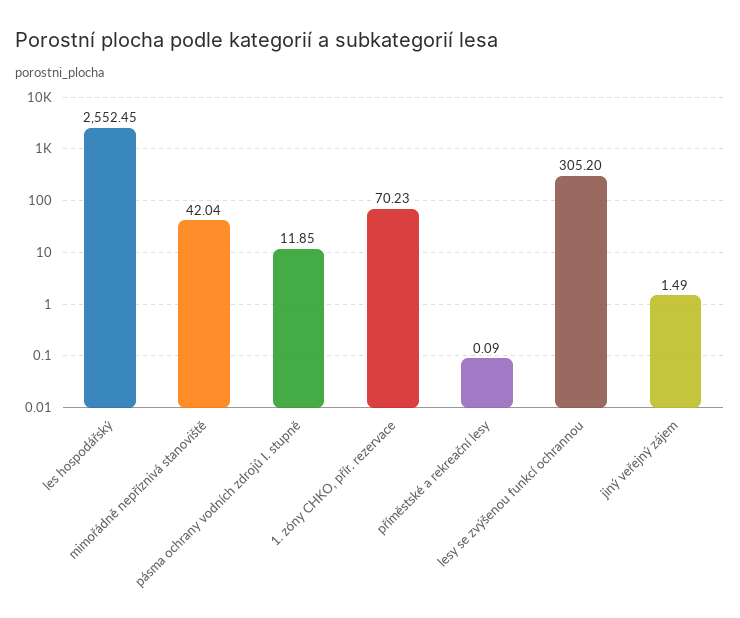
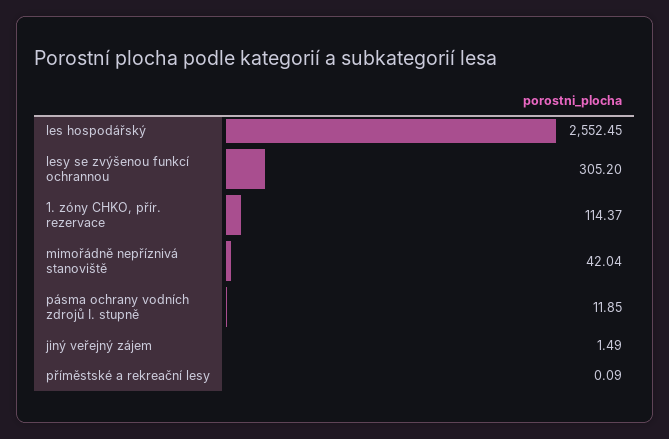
1. zóny CHKO, přír. rezervace: 70.23 -> 114.37

